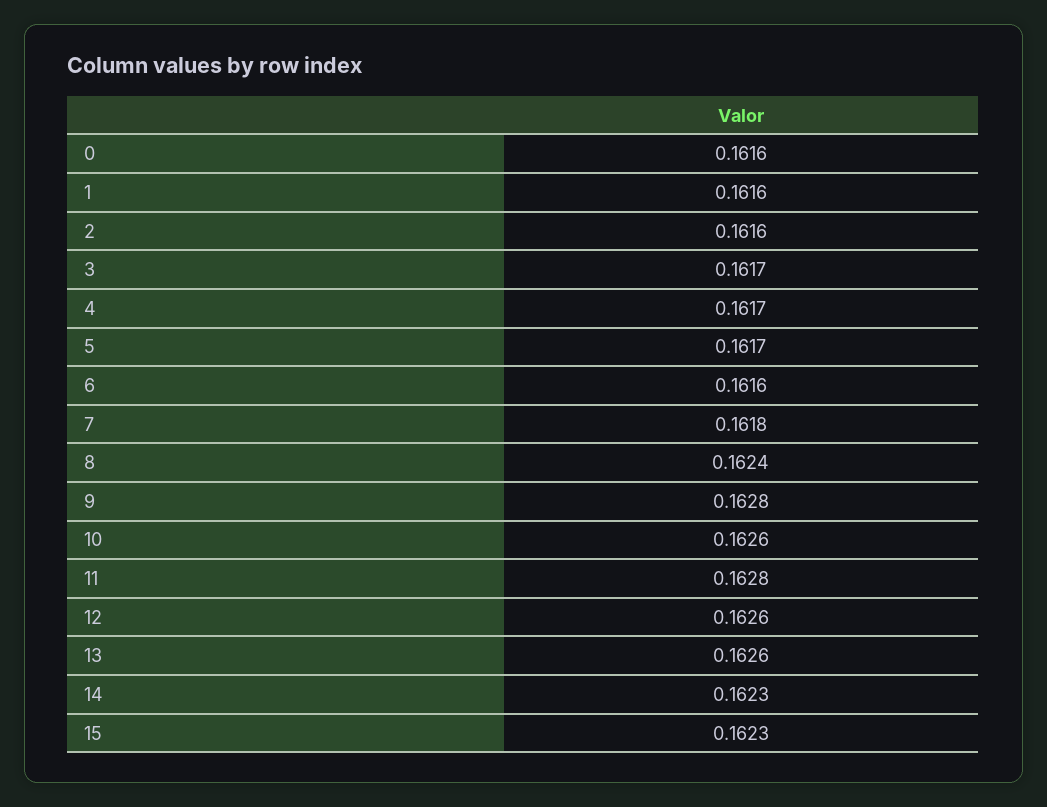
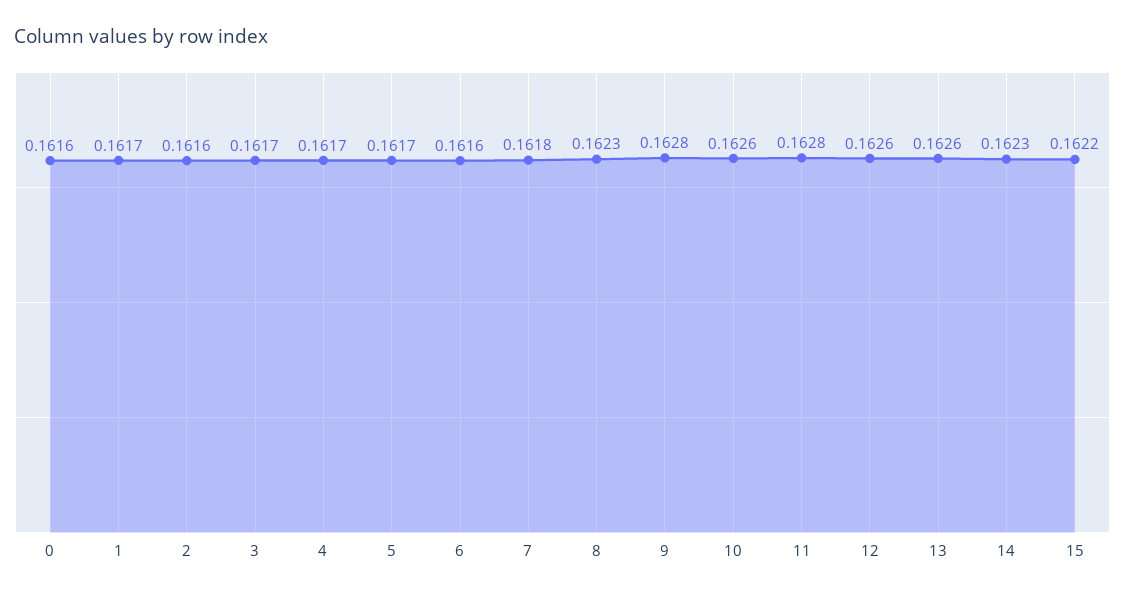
1: 0.1616 -> 0.1617
8: 0.1624 -> 0.1623
15: 0.1623 -> 0.1622

